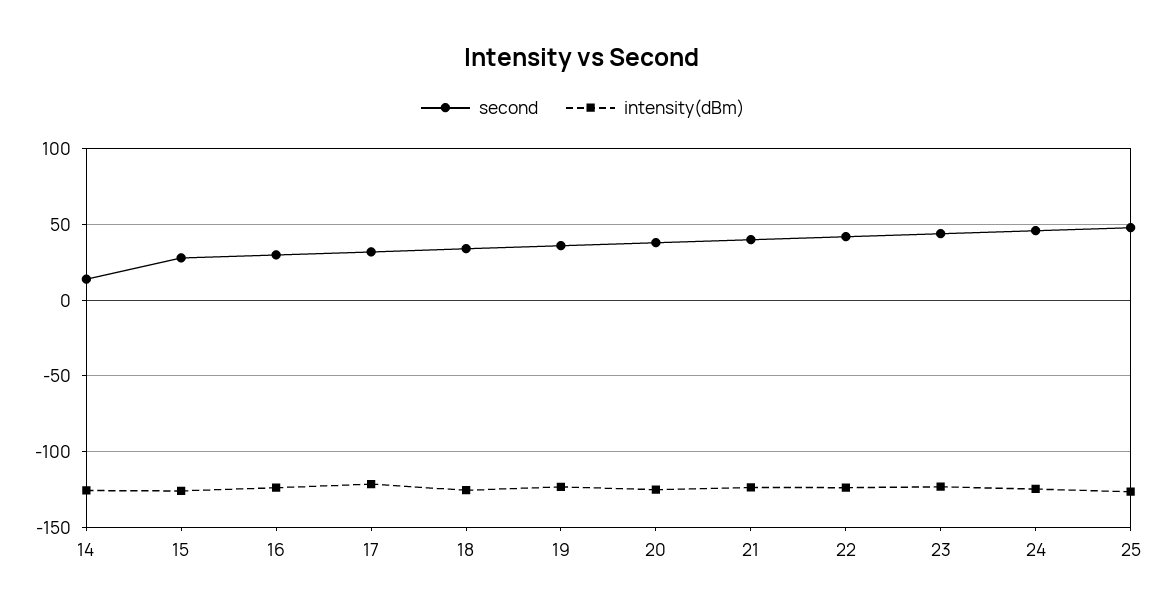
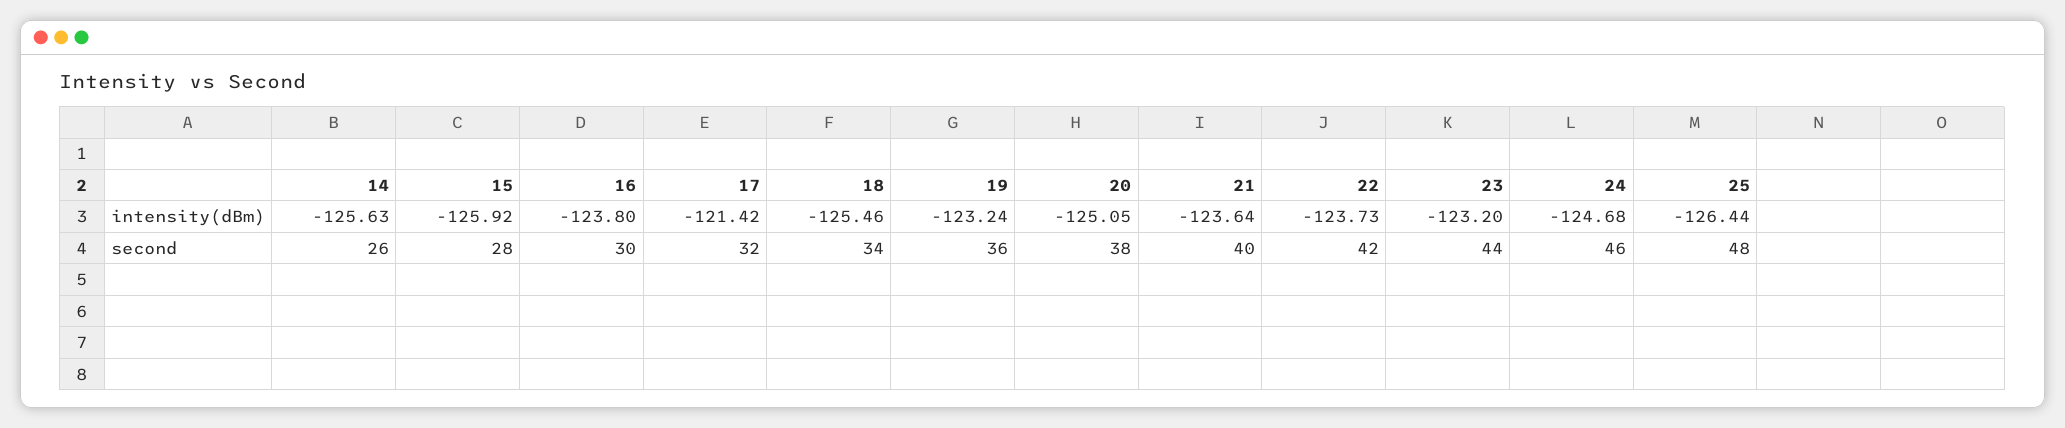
second, 14: 15 -> 26

